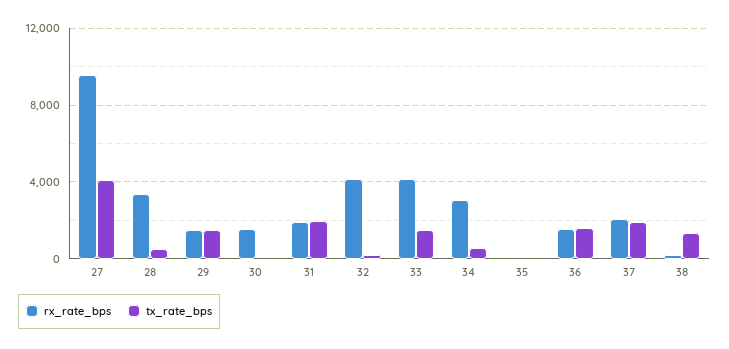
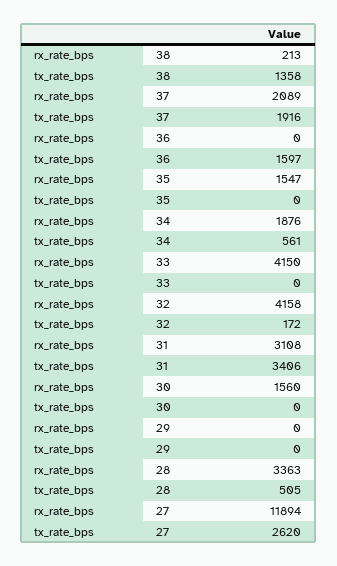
rx_rate_bps, 27: 9500 -> 11894
tx_rate_bps, 27: 4000 -> 2620
rx_rate_bps, 29: 1500 -> 0
tx_rate_bps, 29: 1500 -> 0
rx_rate_bps, 31: 2000 -> 3108
tx_rate_bps, 31: 2000 -> 3406
tx_rate_bps, 33: 1500 -> 0
rx_rate_bps, 34: 3000 -> 1876
rx_rate_bps, 35: 0 -> 1547
rx_rate_bps, 36: 1500 -> 0

